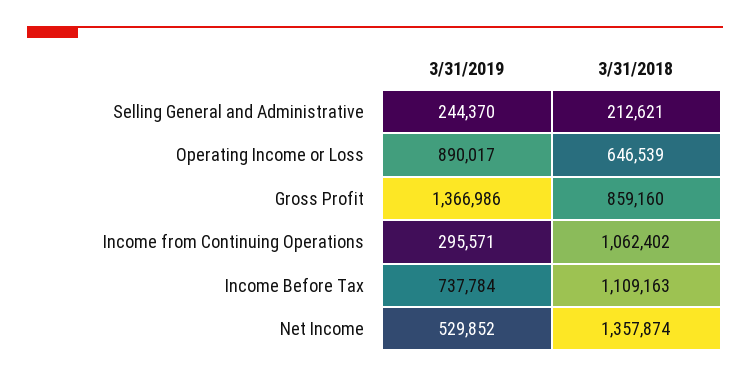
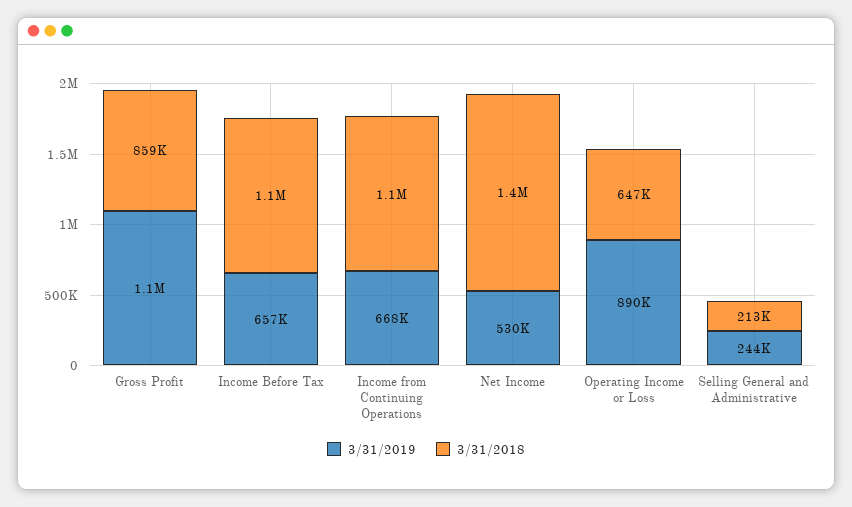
3/31/2019, Gross Profit: 1366986 -> 1100000
3/31/2019, Income from Continuing Operations: 295571 -> 668000
3/31/2019, Income Before Tax: 737784 -> 657000

